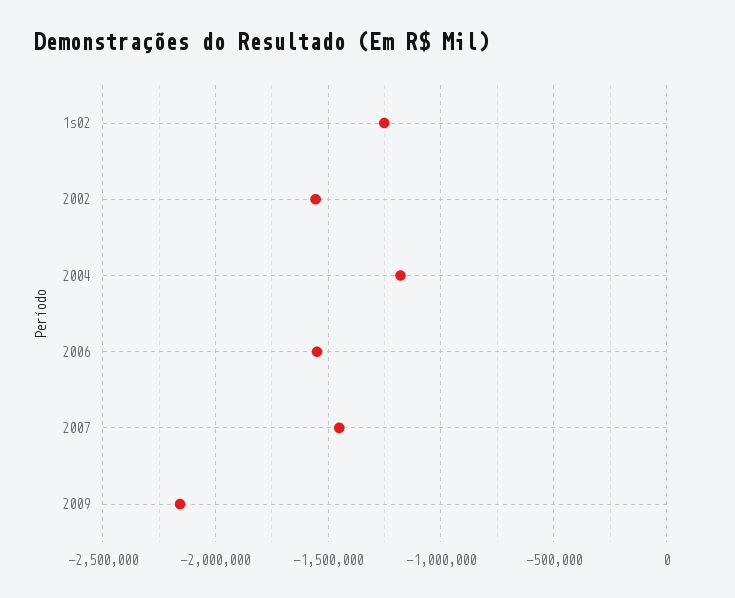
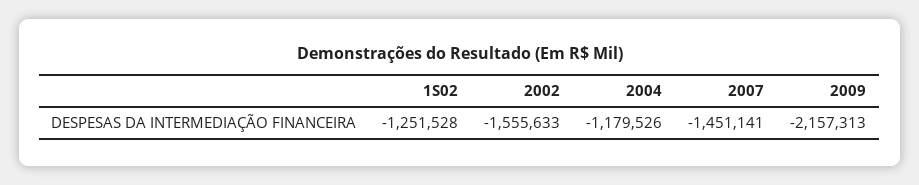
2006: -1550000 -> none

